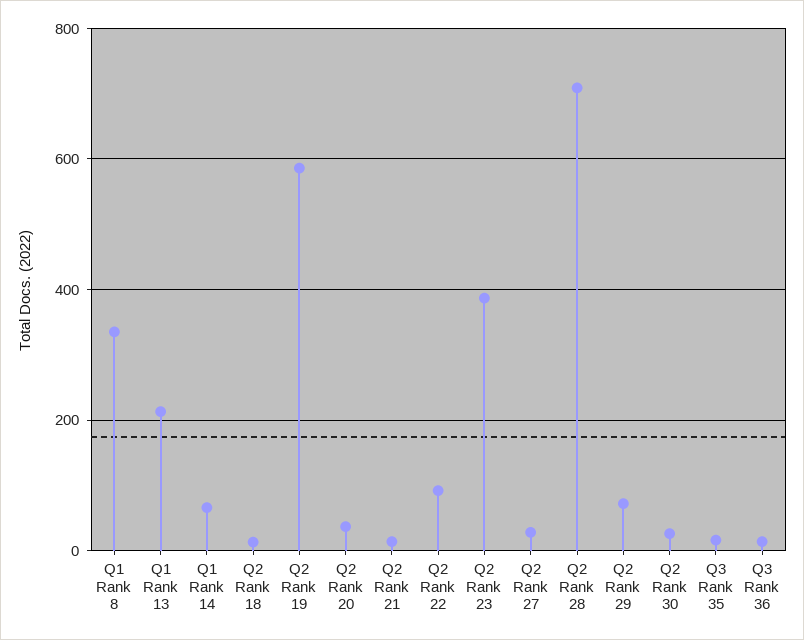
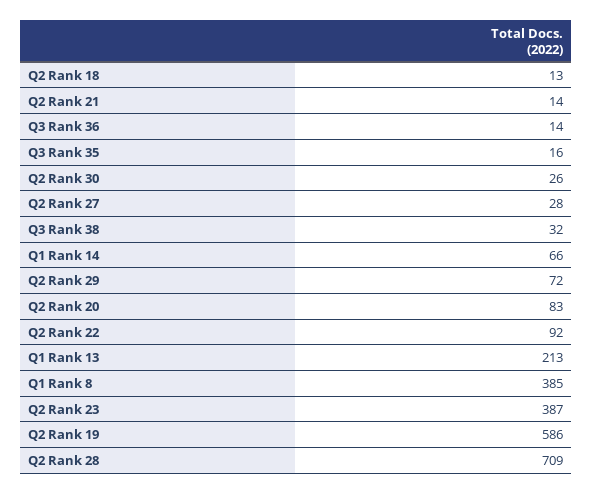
Q1 Rank 8: 340 -> 385
Q2 Rank 20: 40 -> 83
Q3 Rank 38: none -> 32

